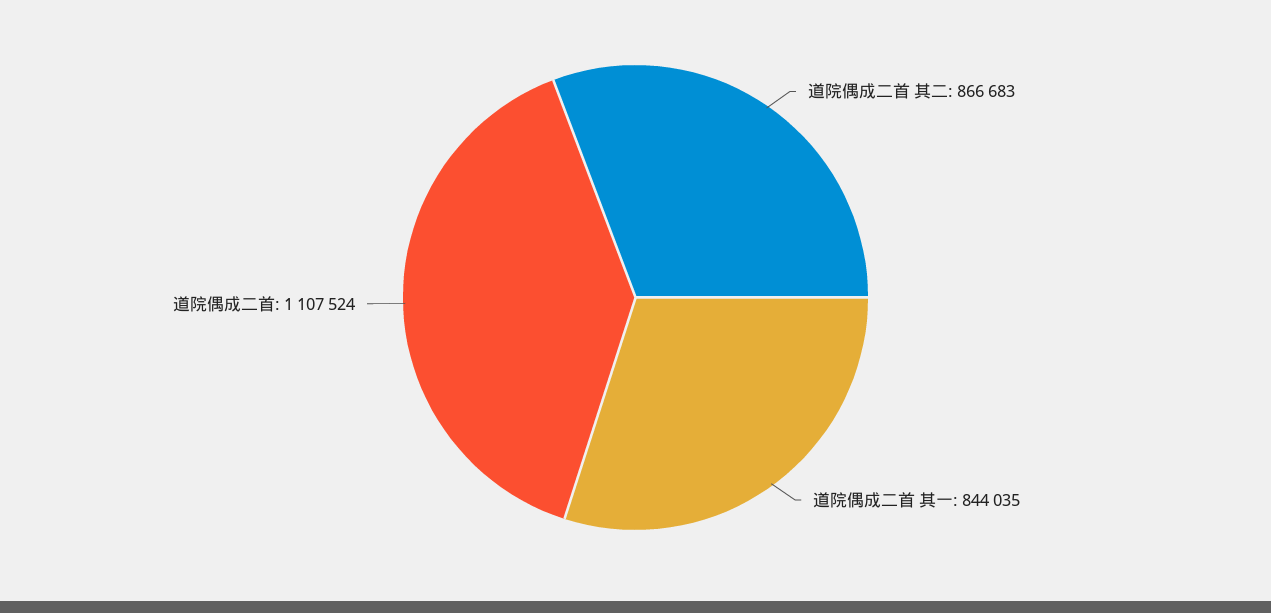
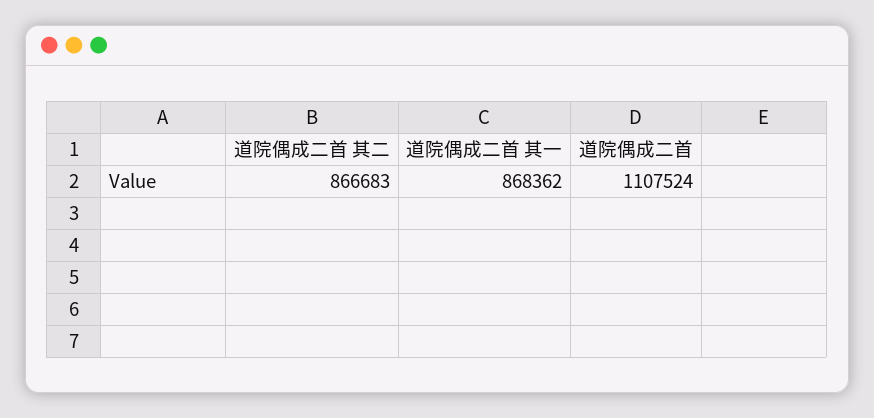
道院偶成二首 其一: 844035 -> 868362

